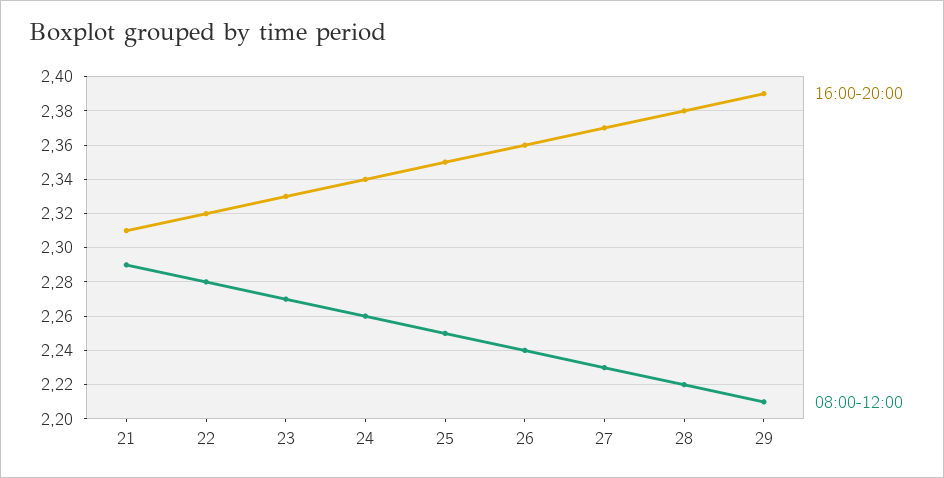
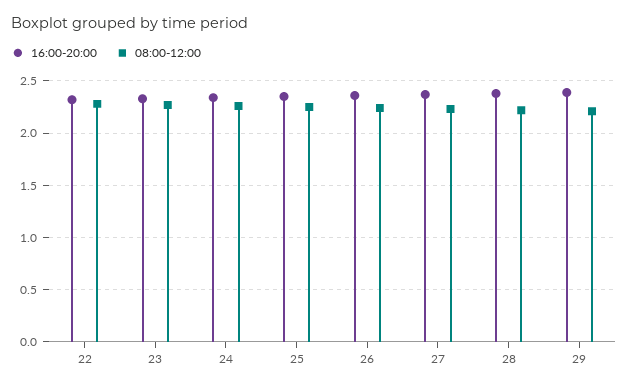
16:00-20:00, 21: 2.31 -> none
08:00-12:00, 21: 2.29 -> none

